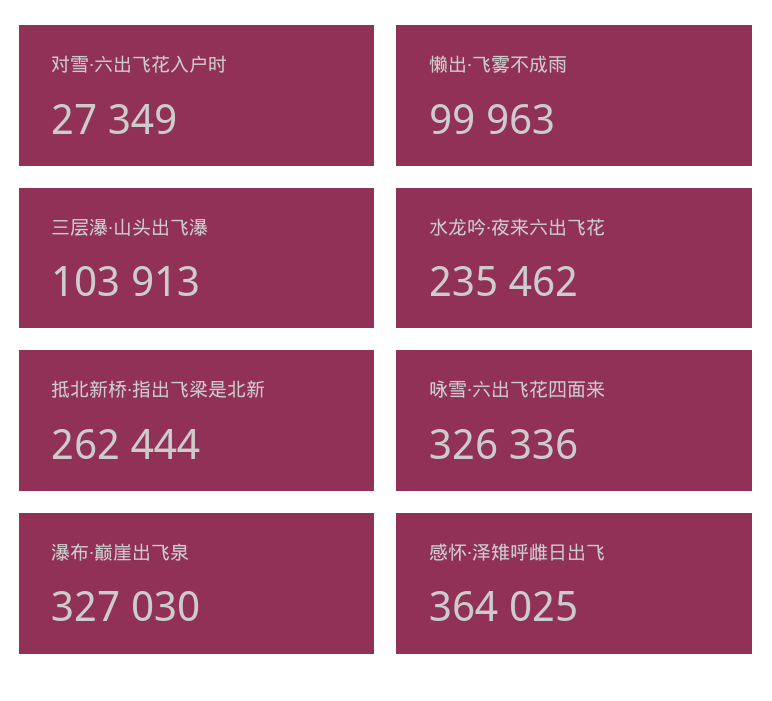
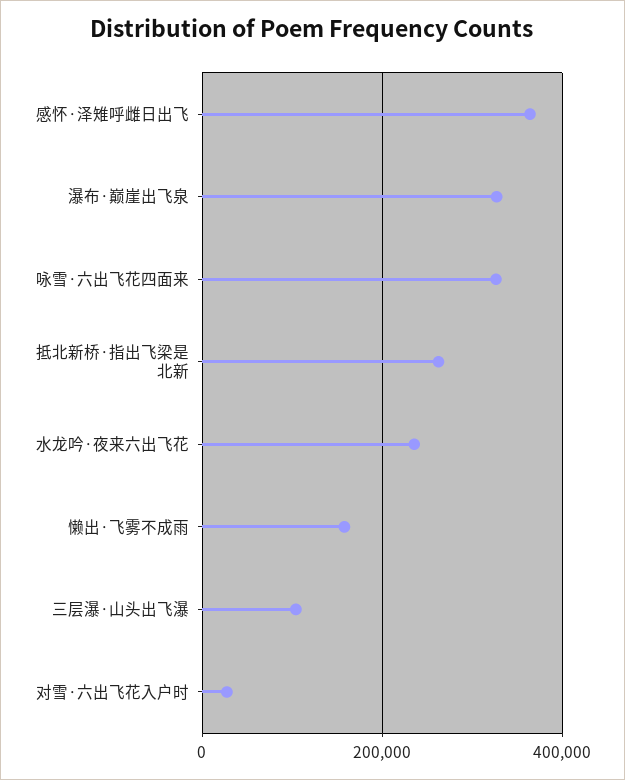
懒出·飞雾不成雨: 99963 -> 160000

